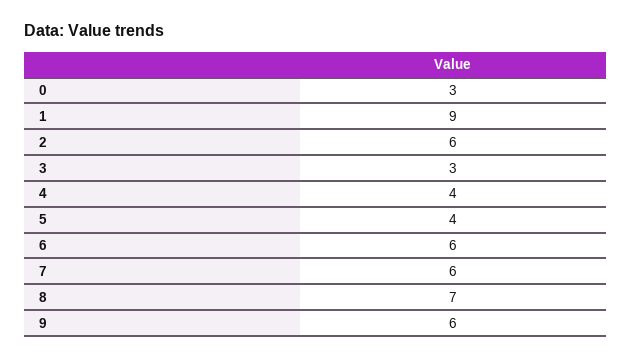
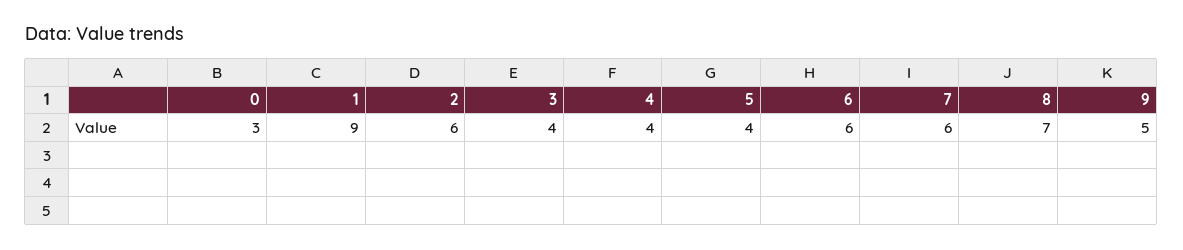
3: 3 -> 4
9: 6 -> 5

